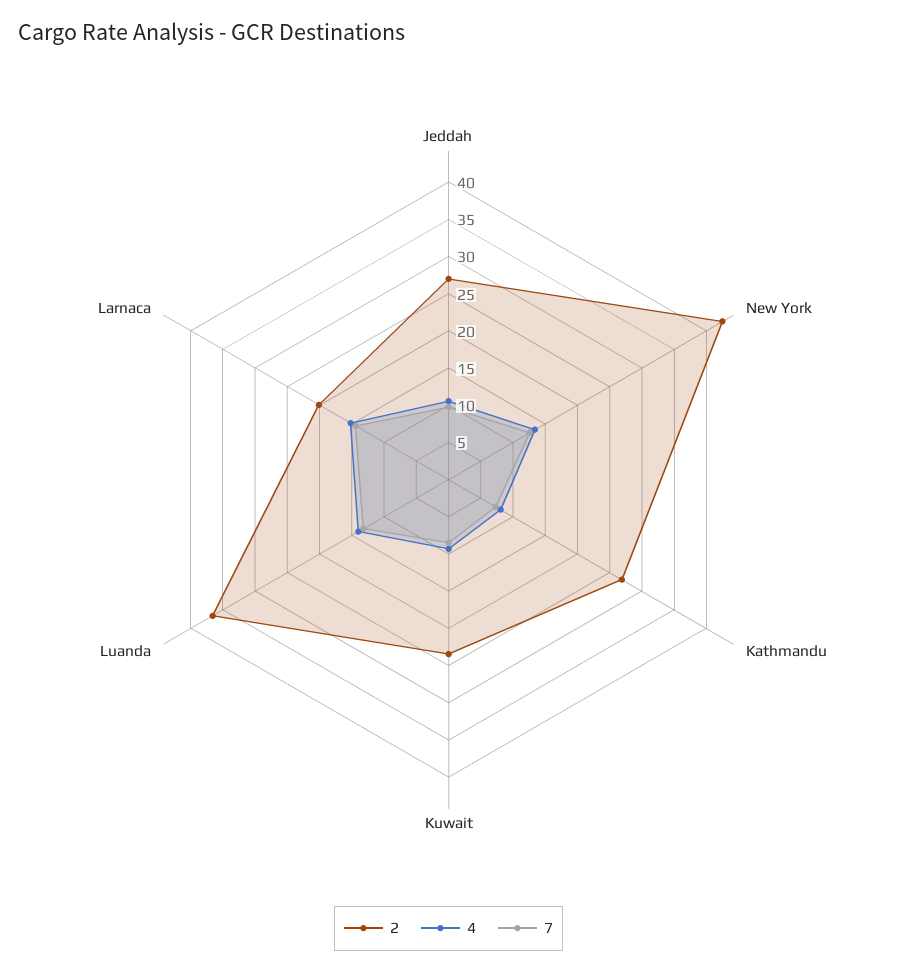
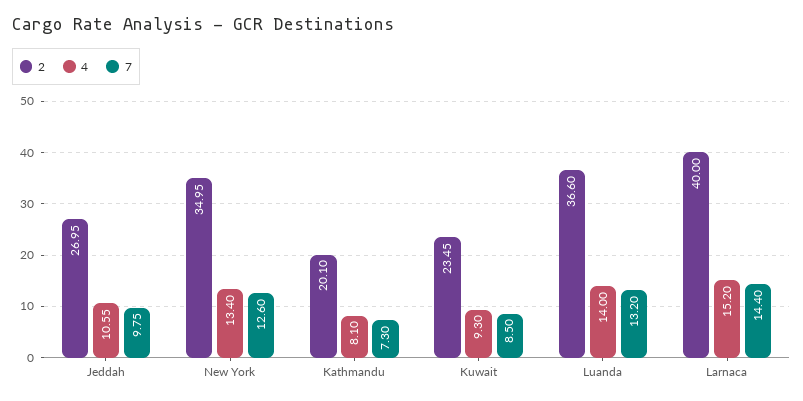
2, New York: 42.5 -> 34.95
2, Kathmandu: 27.5 -> 20.1
2, Larnaca: 20 -> 40

